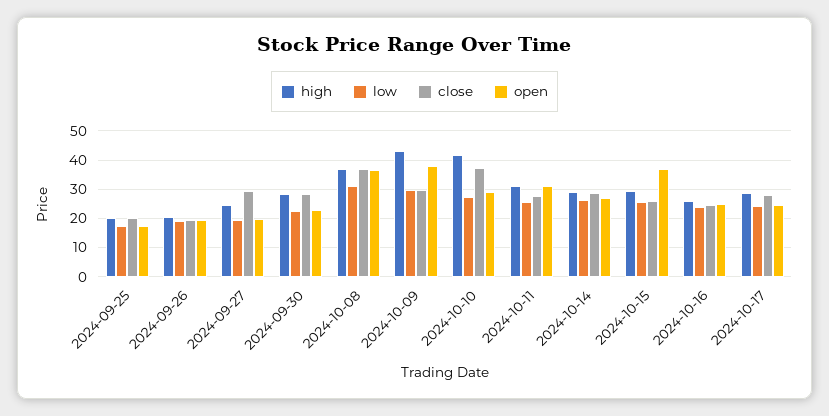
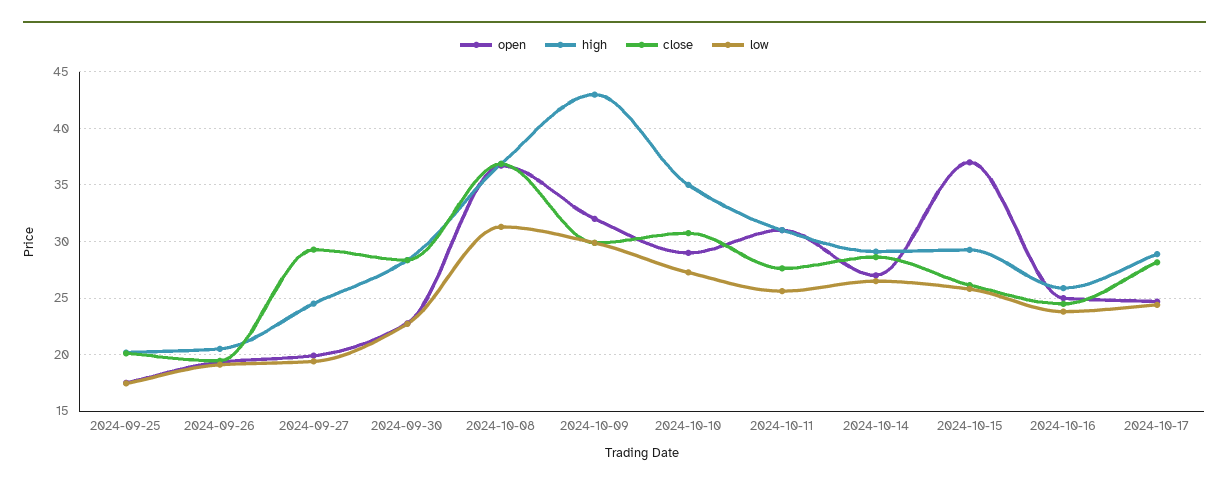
open, 2024-10-09: 37.5 -> 32
high, 2024-10-10: 42.5 -> 35
close, 2024-10-10: 37.5 -> 31

